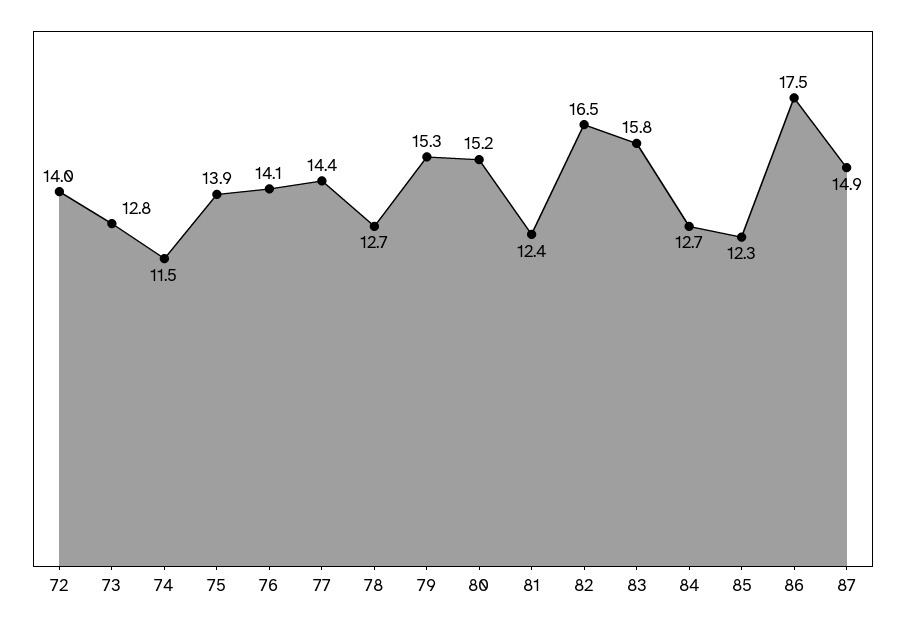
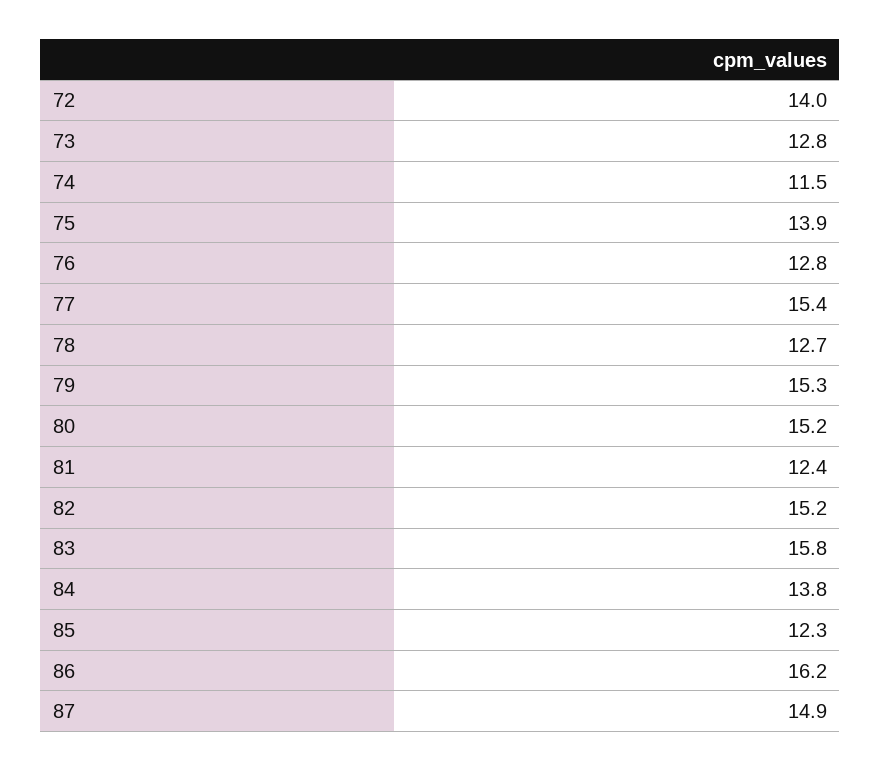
76: 14.1 -> 12.8
77: 14.4 -> 15.4
82: 16.5 -> 15.2
84: 12.7 -> 13.8
86: 17.5 -> 16.2

